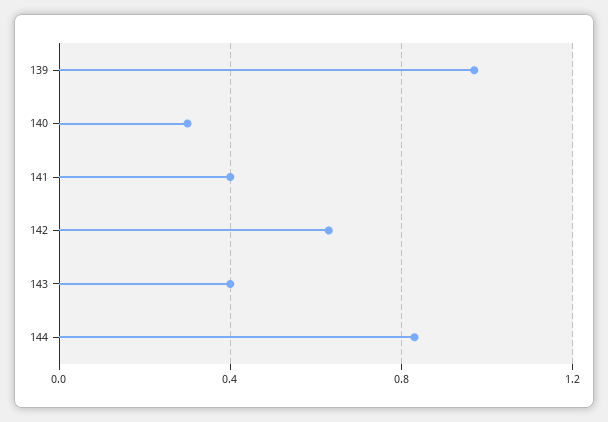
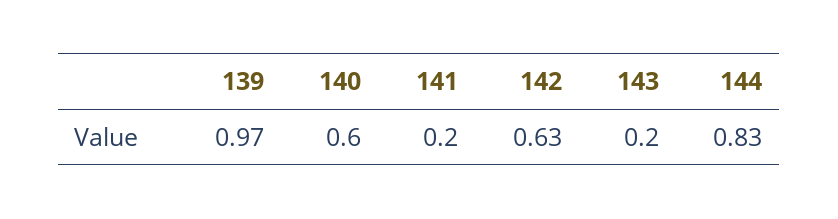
140: 0.3 -> 0.6
141: 0.4 -> 0.2
143: 0.4 -> 0.2

